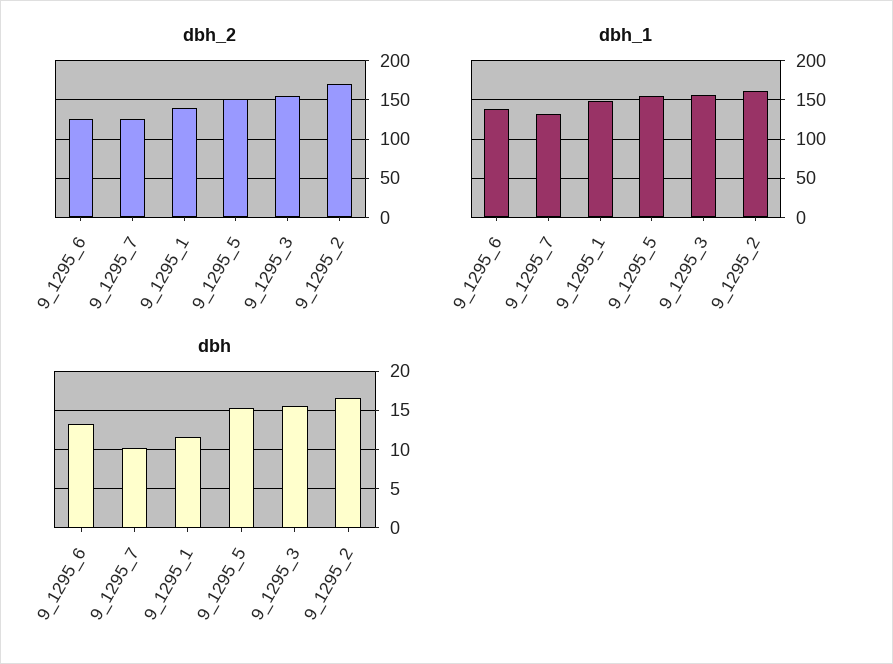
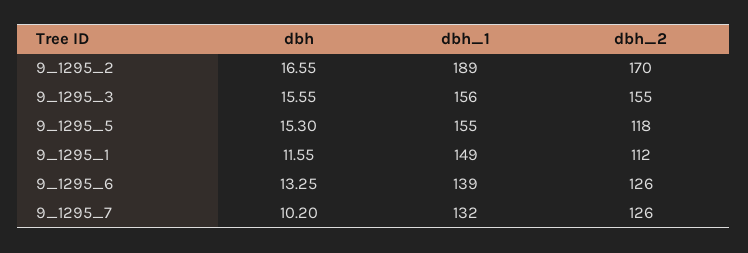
dbh_2, 9_1295_1: 140 -> 112
dbh_2, 9_1295_5: 150 -> 118
dbh_1, 9_1295_2: 160 -> 189

